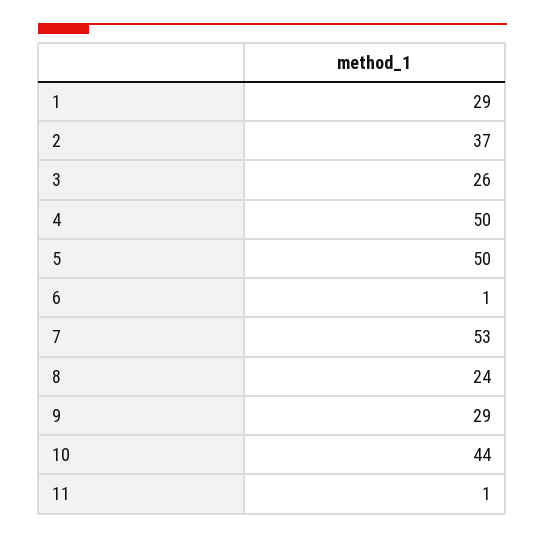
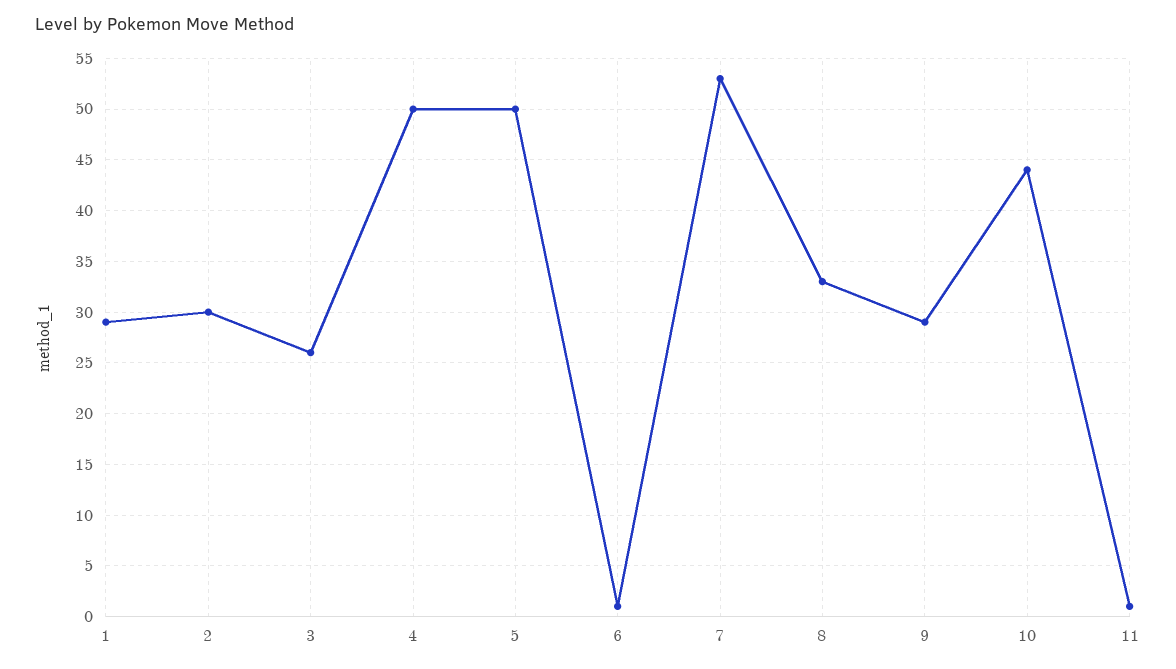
2: 37 -> 30
8: 24 -> 33

